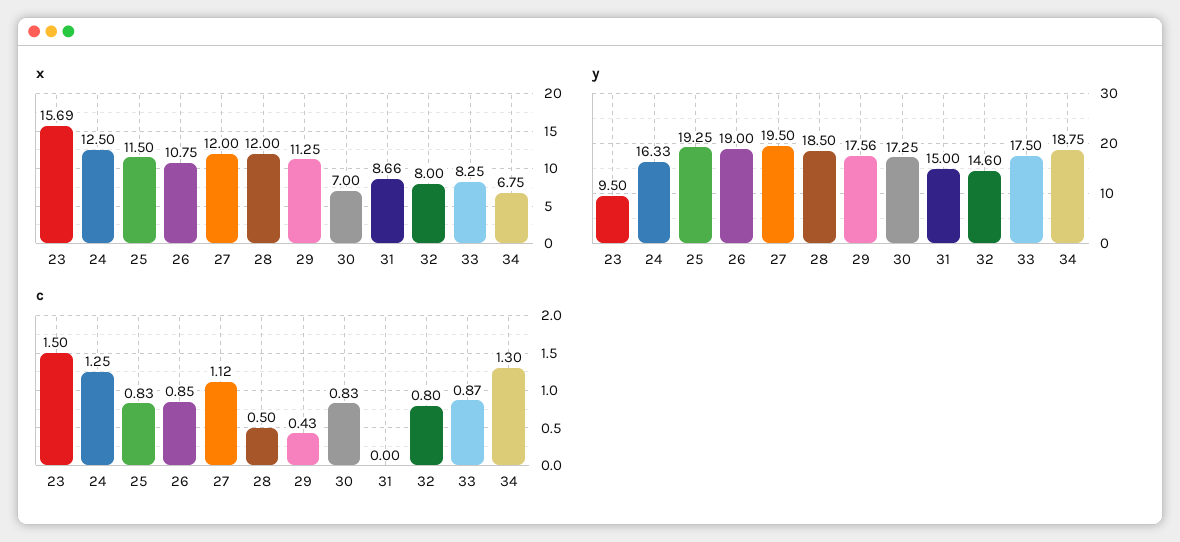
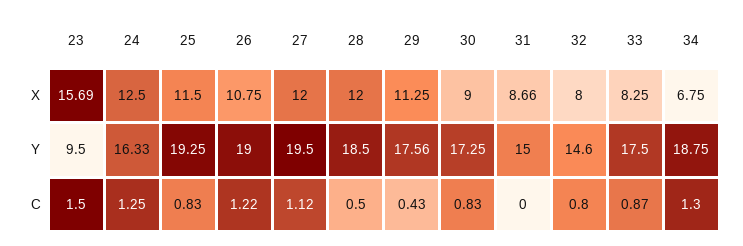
x, 30: 7 -> 9
c, 26: 0.85 -> 1.22

